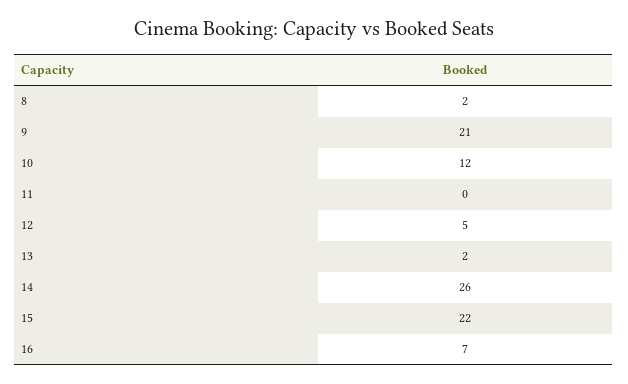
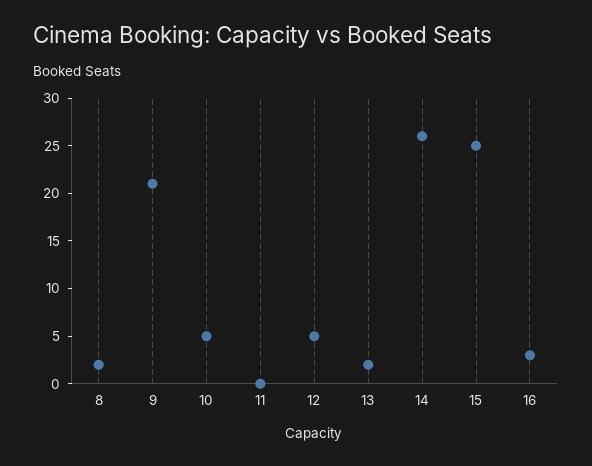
10: 12 -> 5
15: 22 -> 25
16: 7 -> 3

